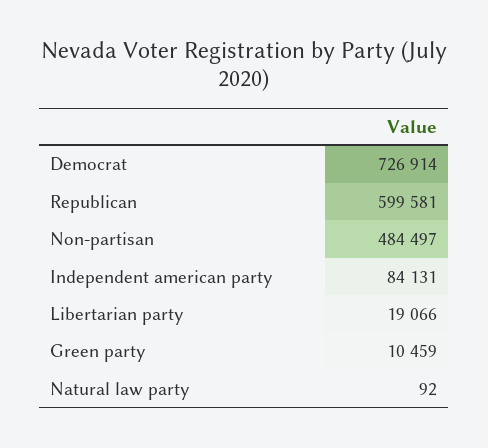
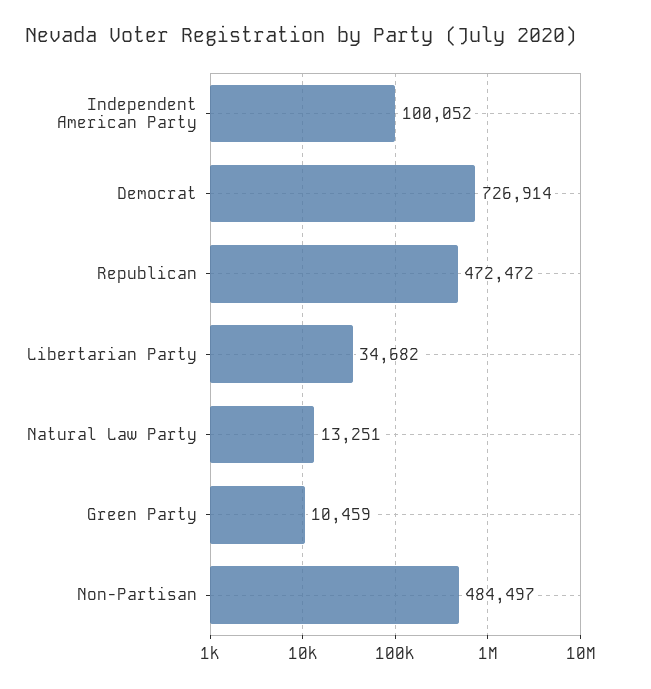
Republican: 599581 -> 472472
Independent american party: 84131 -> 100052
Libertarian party: 19066 -> 34682
Natural law party: 92 -> 13251

